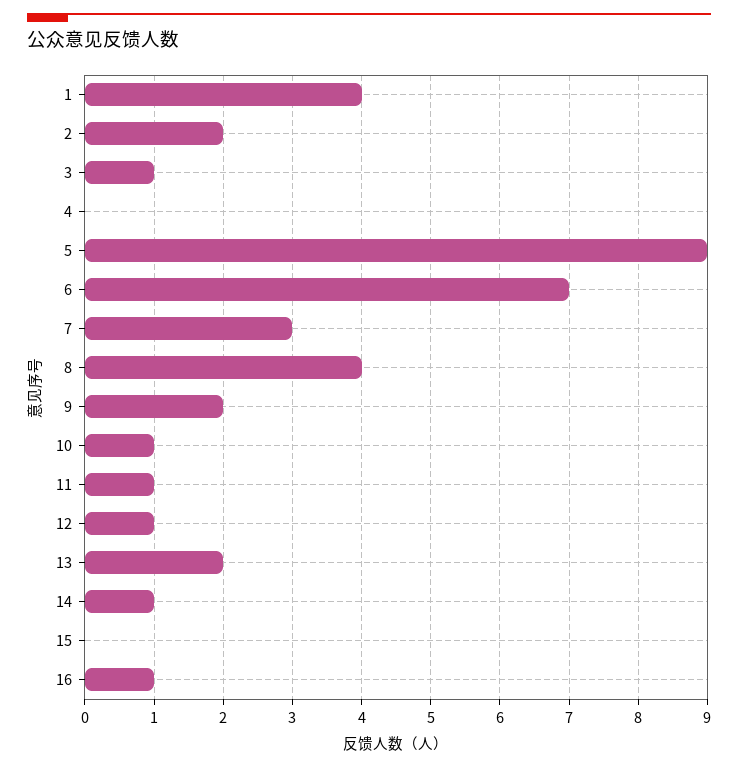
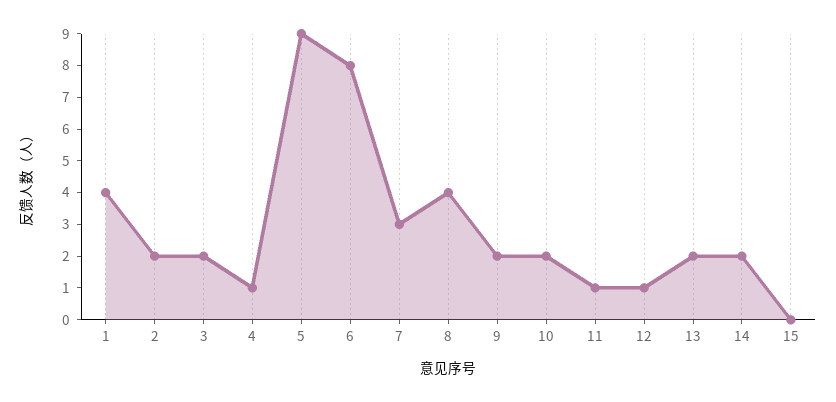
3: 1 -> 2
4: 0 -> 1
6: 7 -> 8
10: 1 -> 2
14: 1 -> 2
16: 1 -> none

